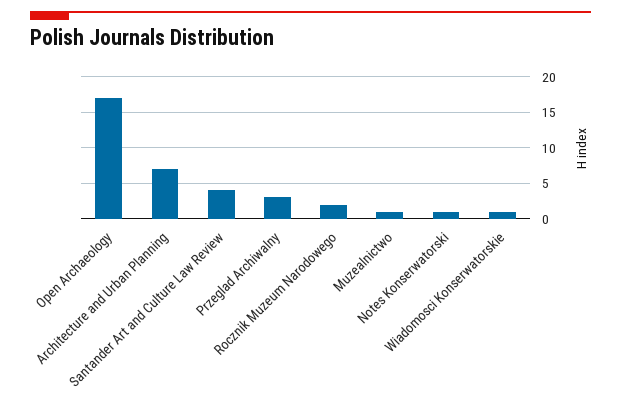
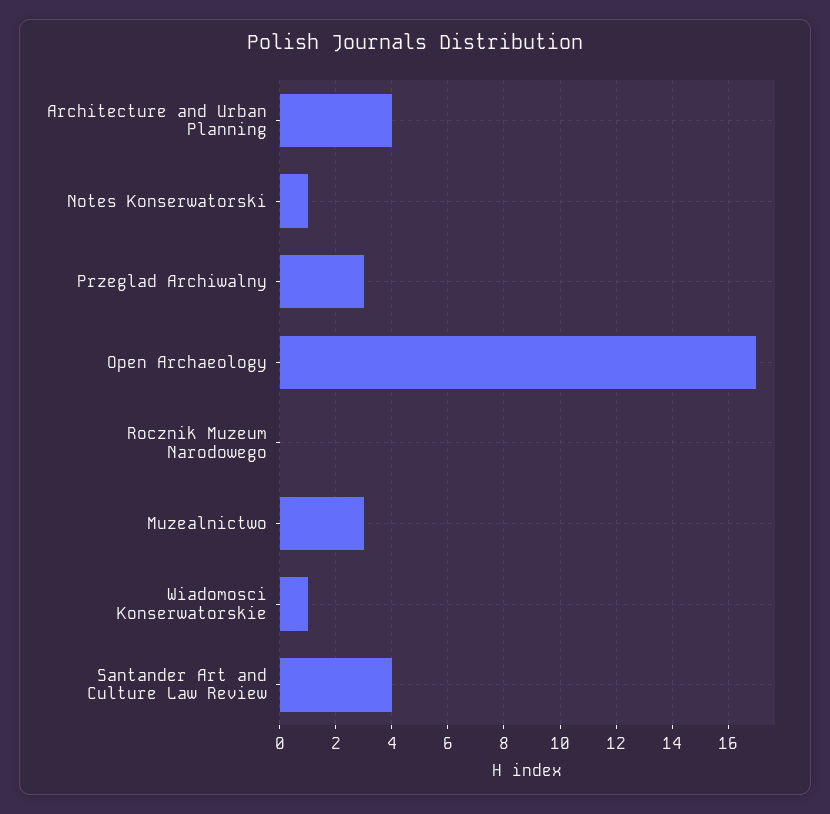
Architecture and Urban Planning: 7 -> 4
Rocznik Muzeum Narodowego: 2 -> 0
Muzealnictwo: 1 -> 3

